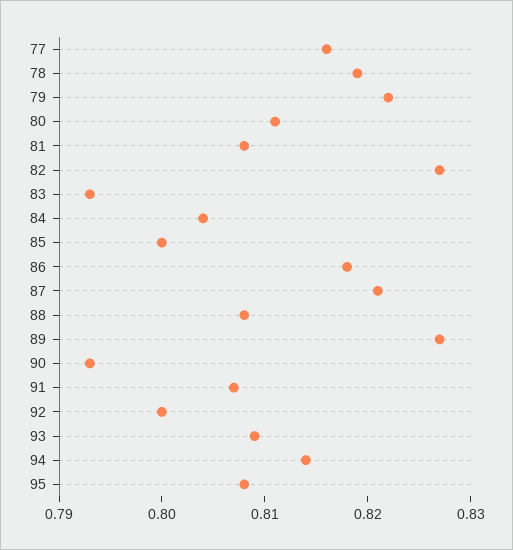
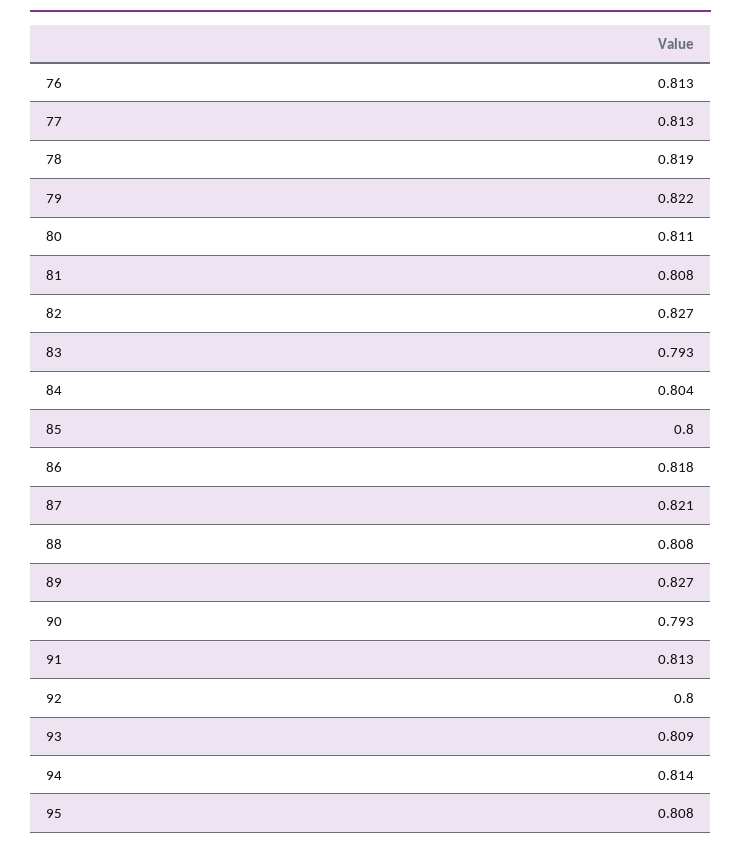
77: 0.816 -> 0.813
91: 0.807 -> 0.813
76: none -> 0.813

